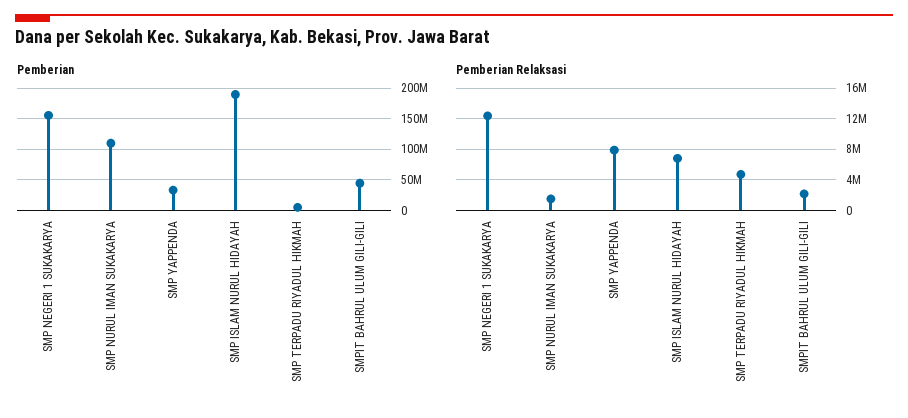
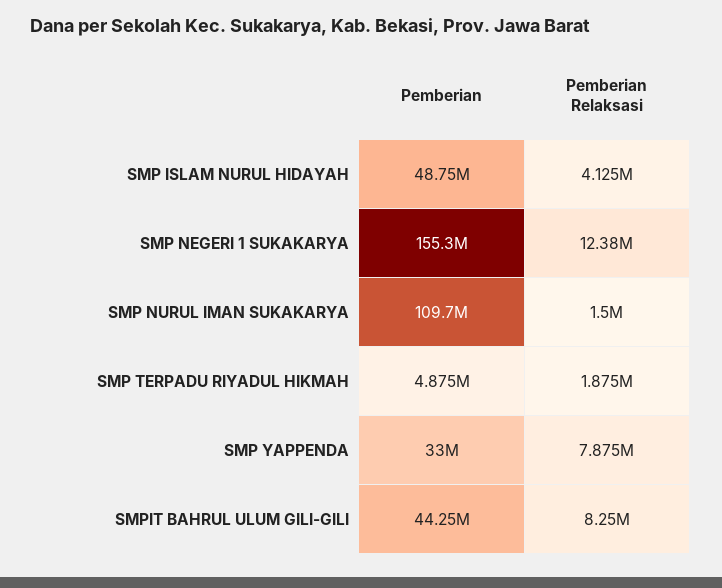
Pemberian, SMP ISLAM NURUL HIDAYAH: 190000000 -> 48750000
Pemberian Relaksasi, SMP ISLAM NURUL HIDAYAH: 7000000 -> 4125000
Pemberian Relaksasi, SMP TERPADU RIYADUL HIKMAH: 5000000 -> 1875000
Pemberian Relaksasi, SMPIT BAHRUL ULUM GILI-GILI: 2000000 -> 8250000

